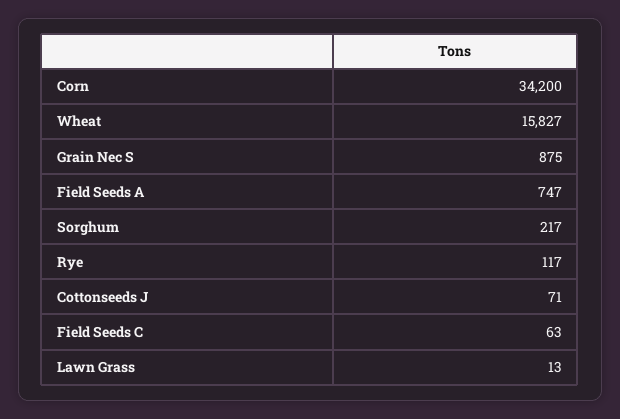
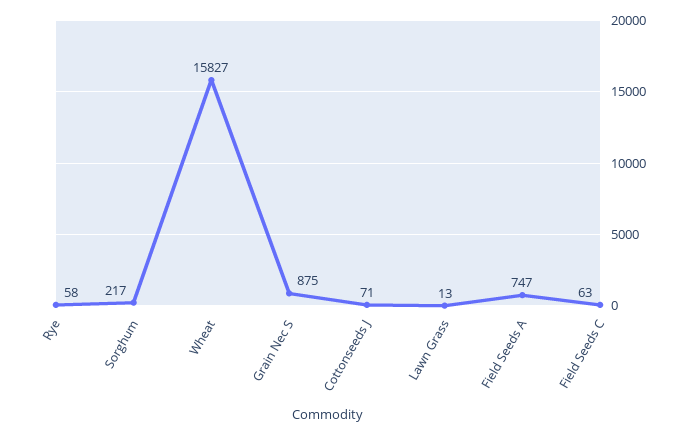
Corn: 34200 -> none
Rye: 117 -> 58

